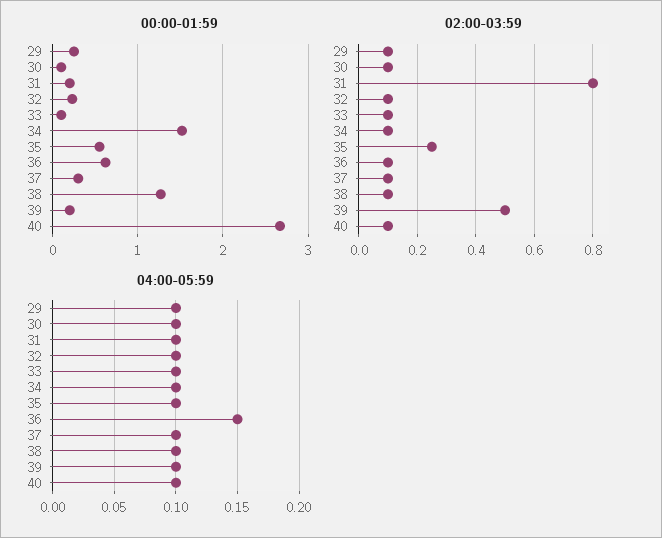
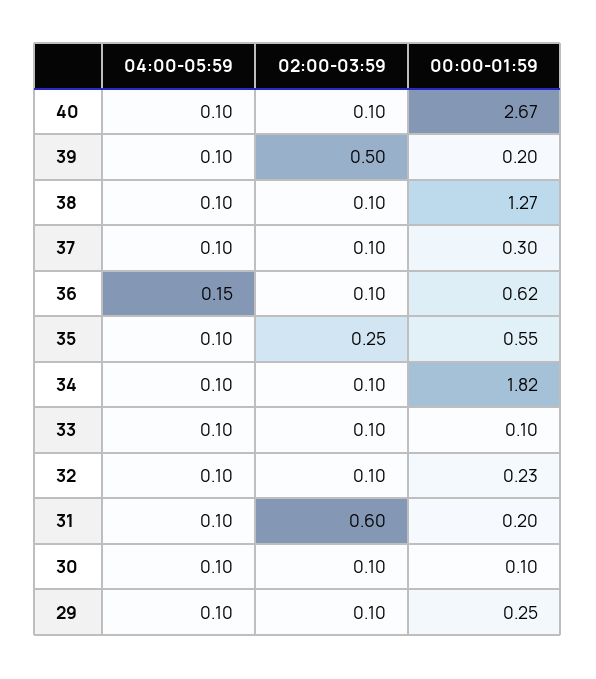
00:00-01:59, 34: 1.5 -> 1.82
02:00-03:59, 31: 0.8 -> 0.6

